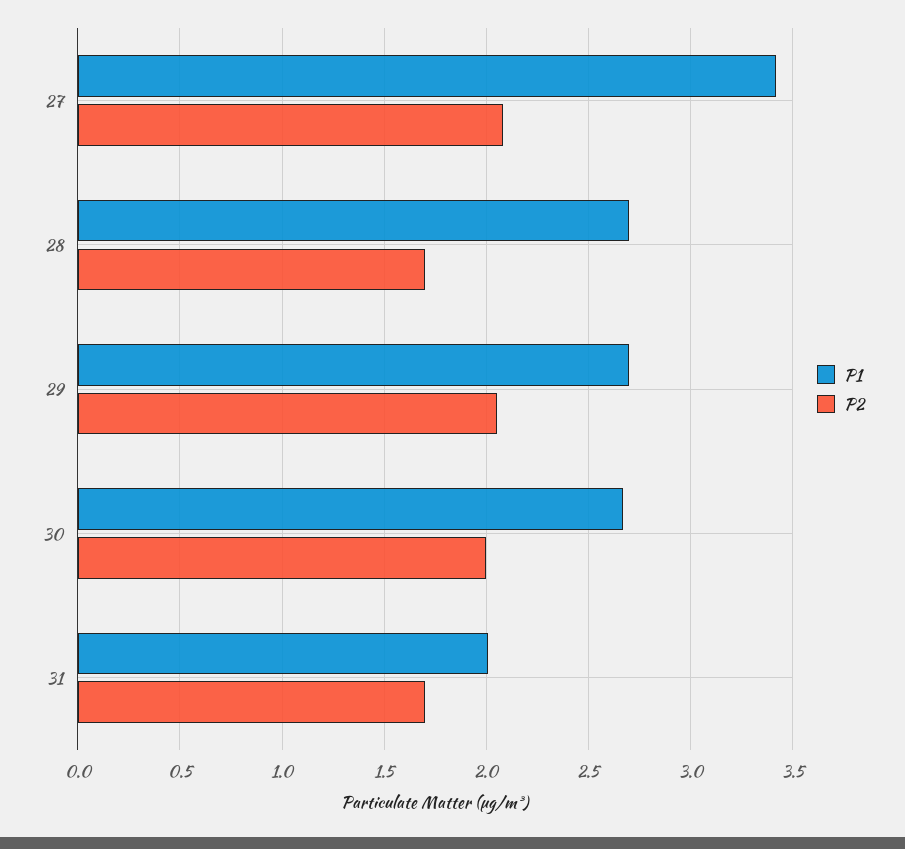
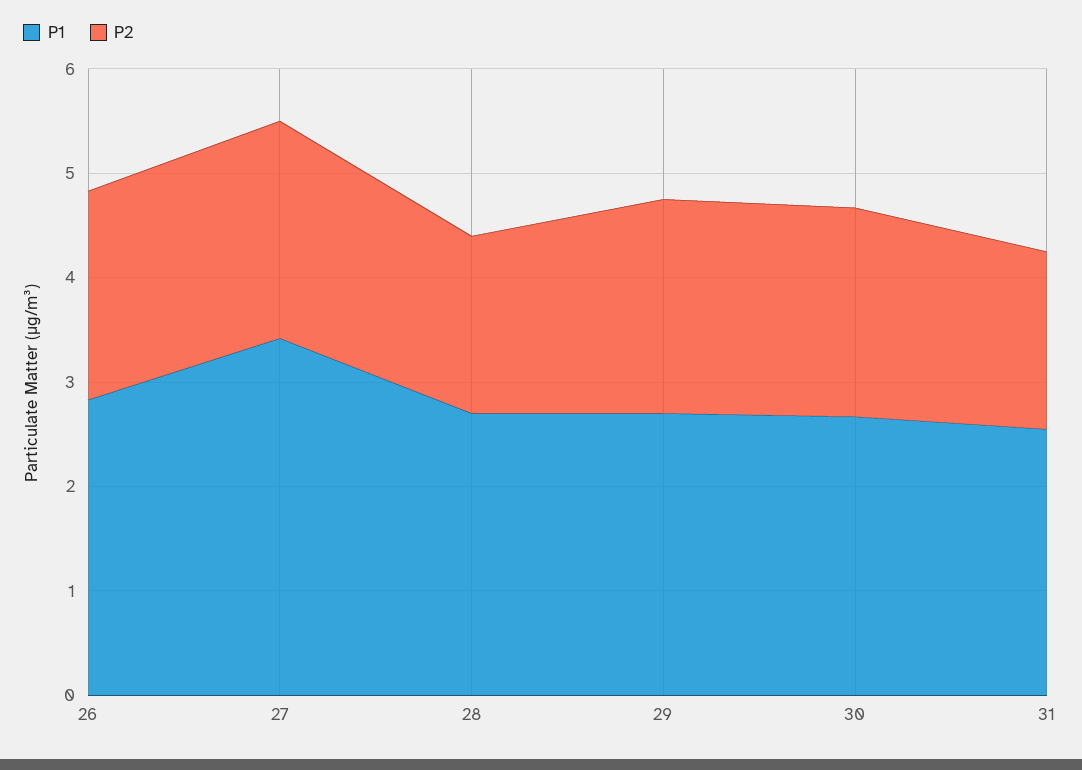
P1, 31: 2 -> 2.6
P1, 26: none -> 2.8
P2, 26: none -> 2

